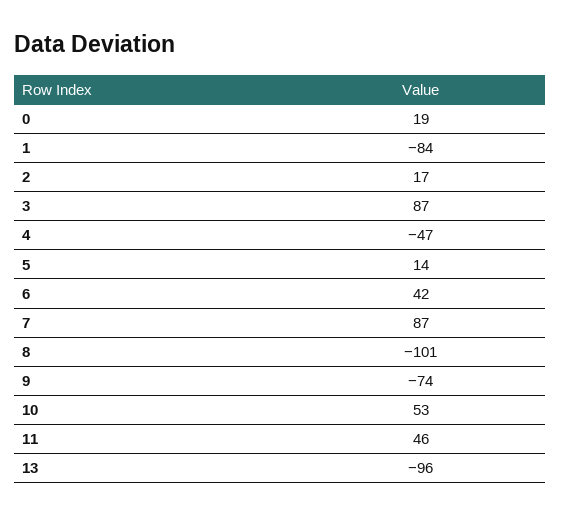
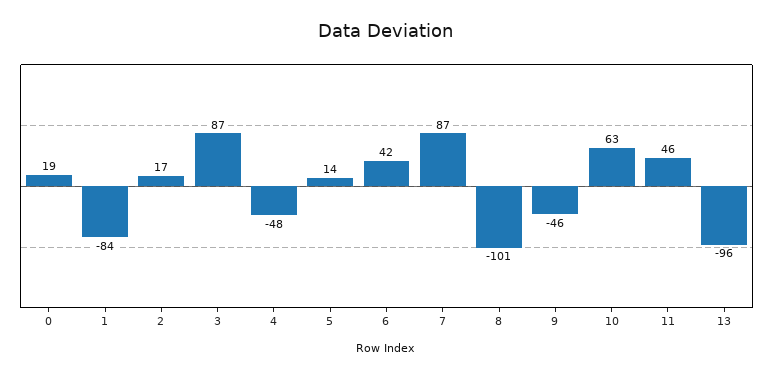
4: -47 -> -48
9: -74 -> -46
10: 53 -> 63

